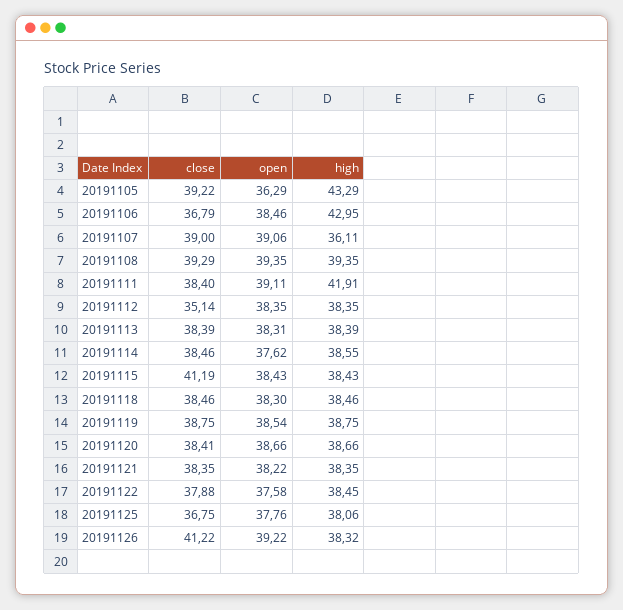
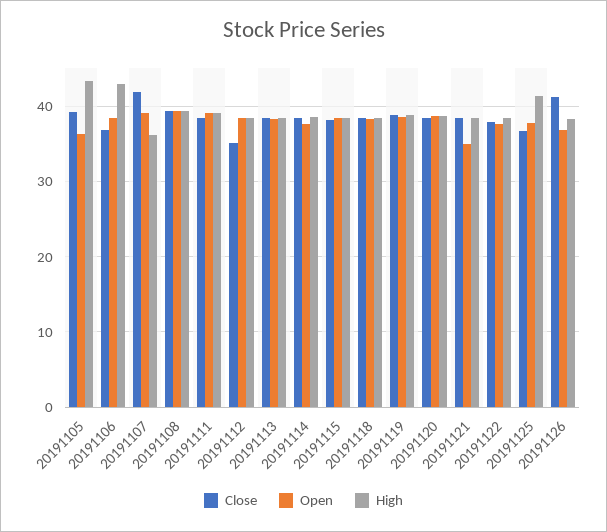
close, 20191107: 39 -> 42
high, 20191111: 41.91 -> 39
close, 20191115: 41.19 -> 38
open, 20191121: 38.22 -> 35
high, 20191125: 38.06 -> 41
open, 20191126: 39.22 -> 37

